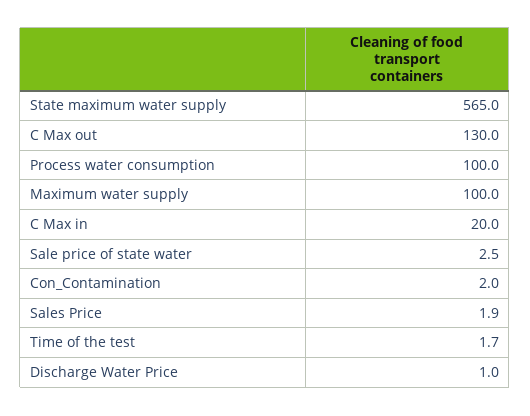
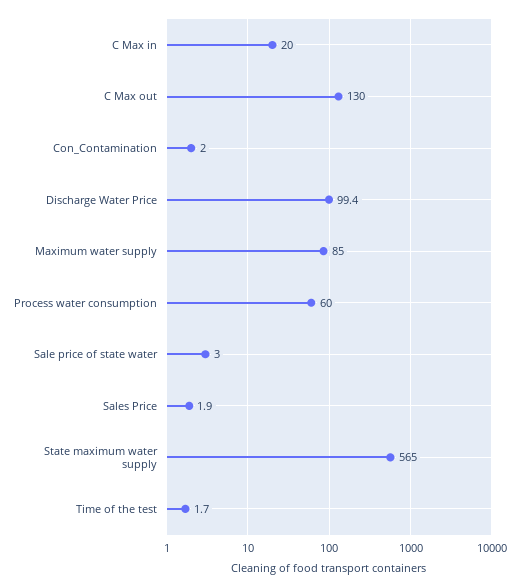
Process water consumption: 100 -> 60
Maximum water supply: 100 -> 85
Sale price of state water: 2.5 -> 3
Discharge Water Price: 1 -> 99.4

